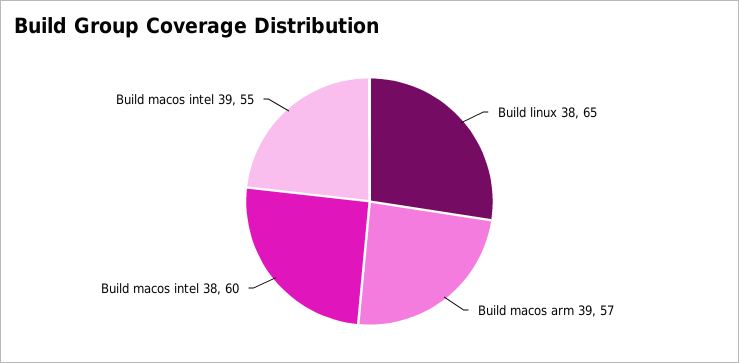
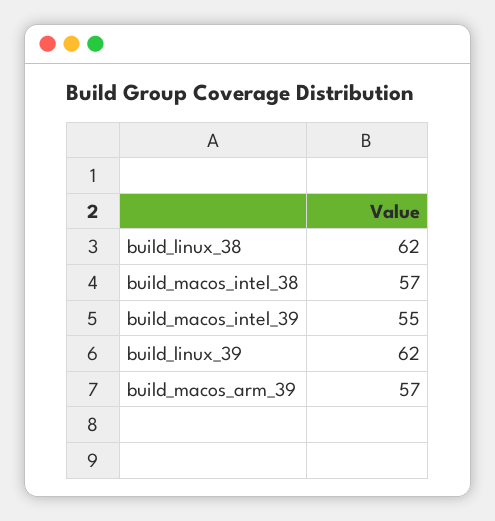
Build linux 38: 65 -> 62
Build macos intel 38: 60 -> 57
build_linux_39: none -> 62

